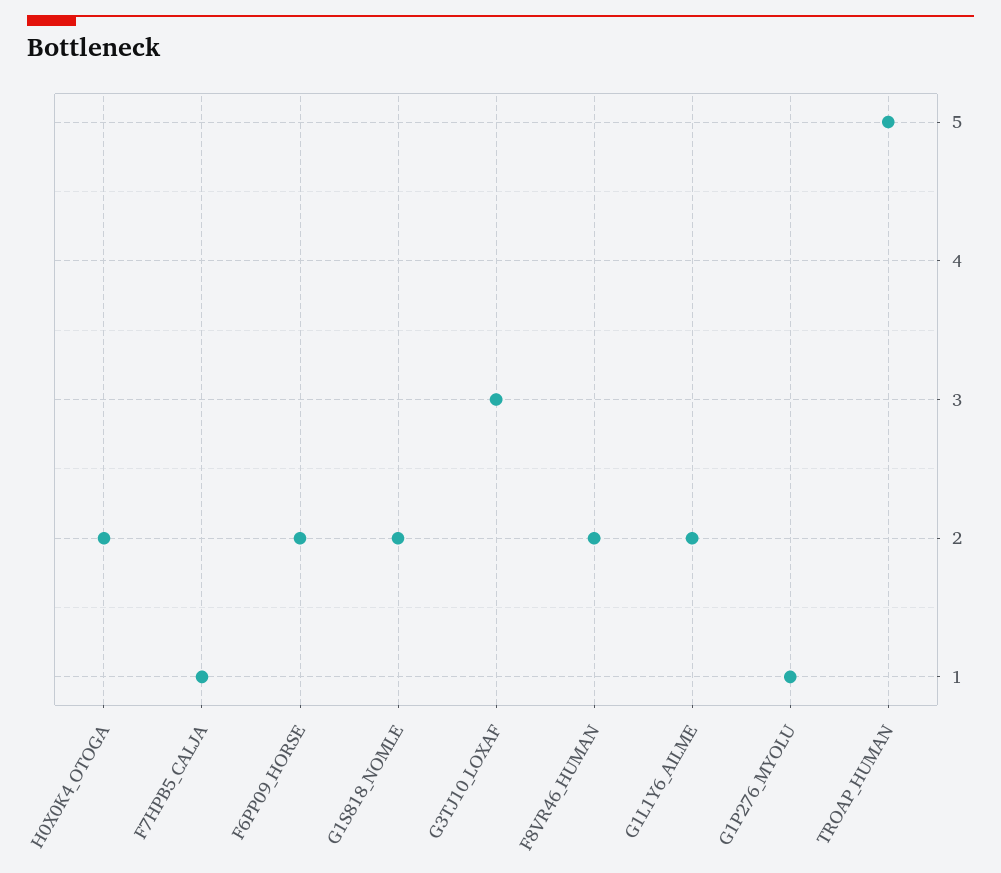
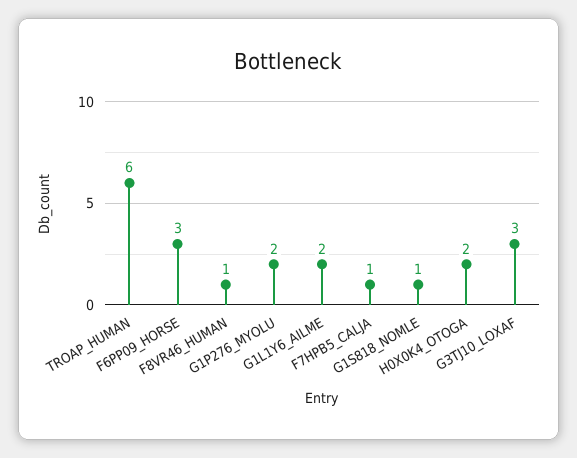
F6PP09_HORSE: 2 -> 3
G1S818_NOMLE: 2 -> 1
F8VR46_HUMAN: 2 -> 1
G1P276_MYOLU: 1 -> 2
TROAP_HUMAN: 5 -> 6

